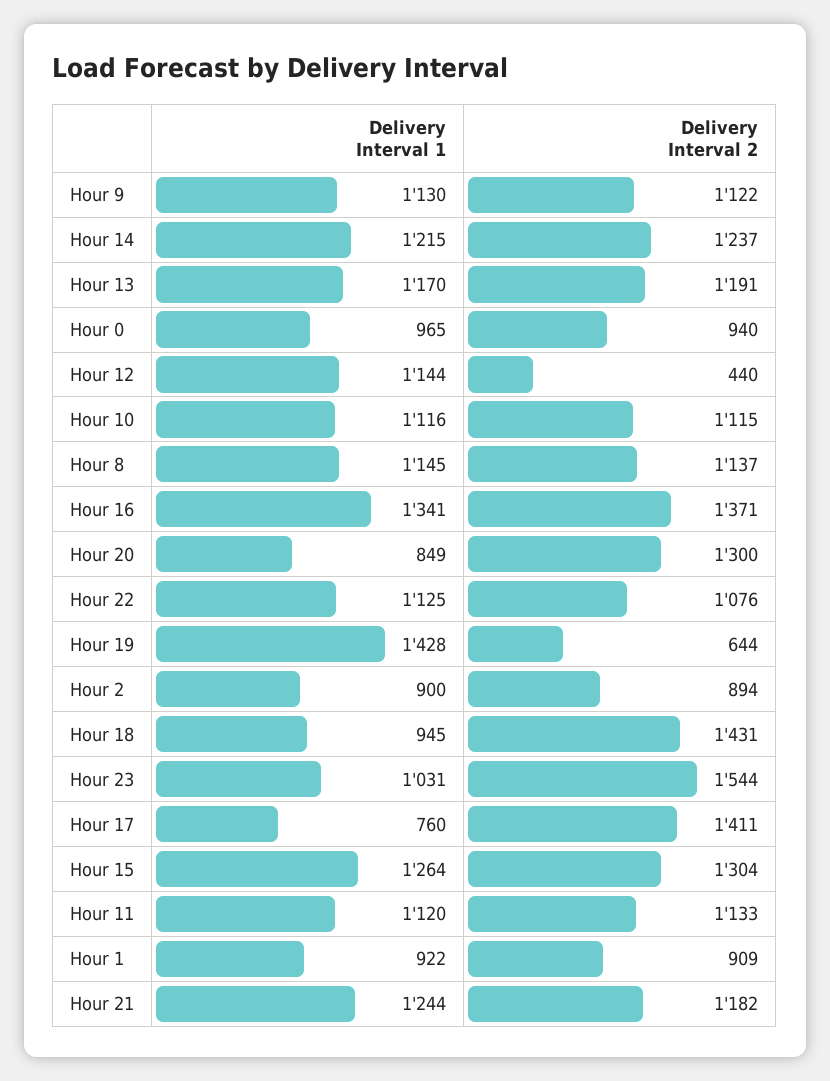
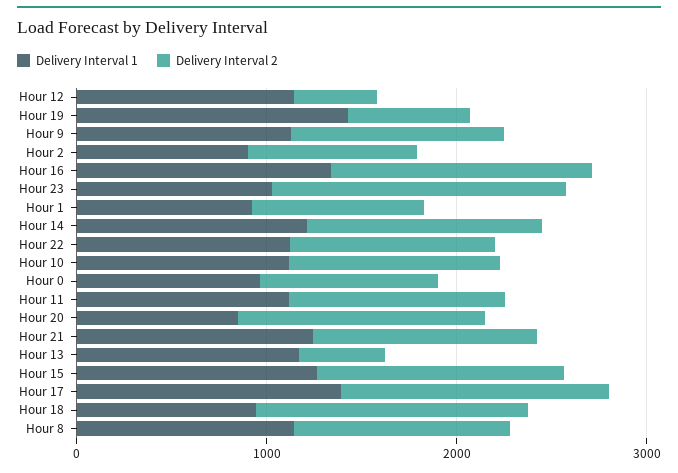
Delivery Interval 2, Hour 13: 1191 -> 400
Delivery Interval 1, Hour 17: 760 -> 1400

